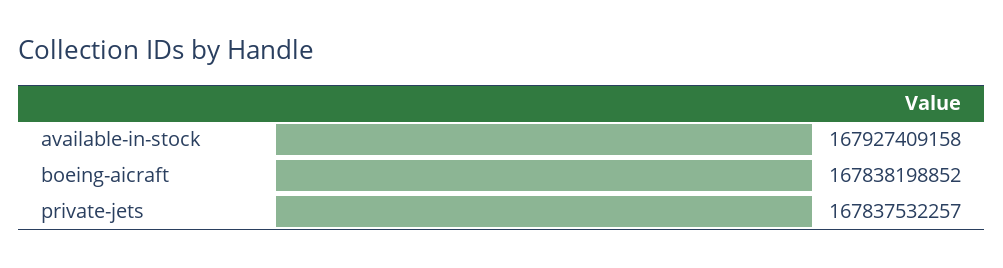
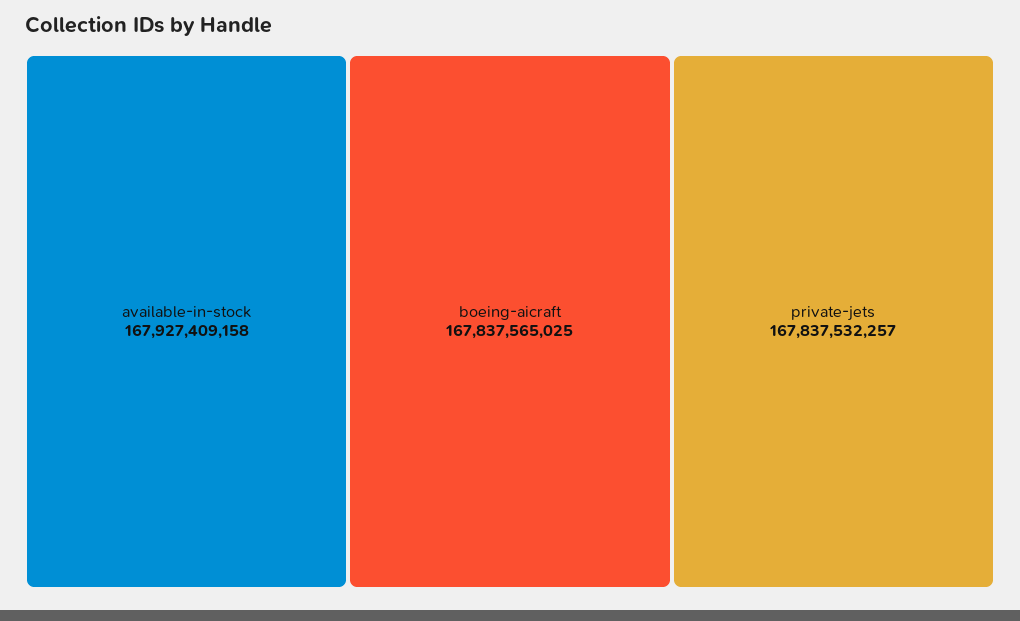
boeing-aicraft: 167838198852 -> 167837565025

